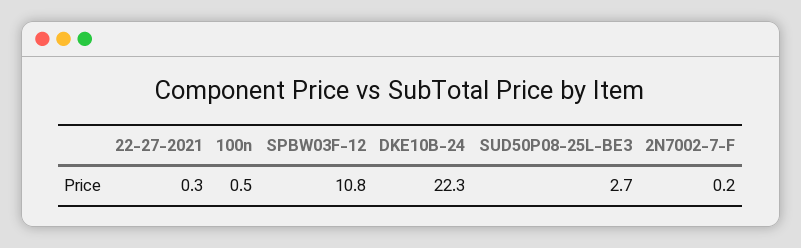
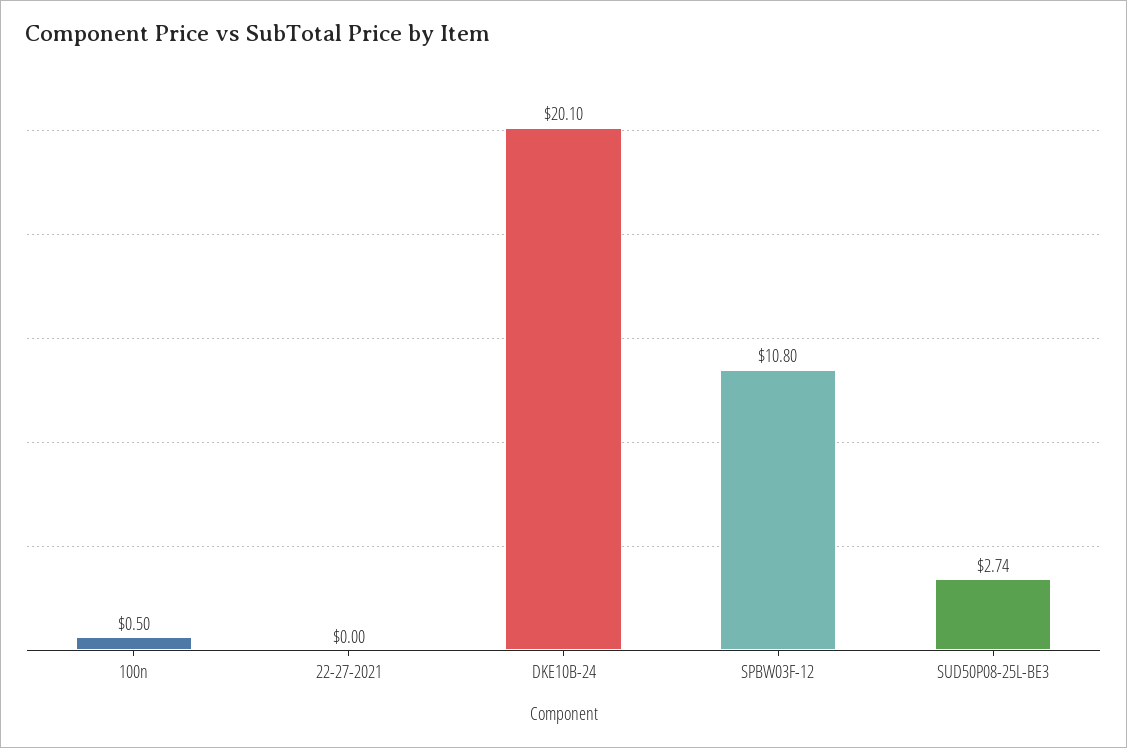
22-27-2021: 0.3 -> 0
DKE10B-24: 22.3 -> 20.1
2N7002-7-F: 0.2 -> none

